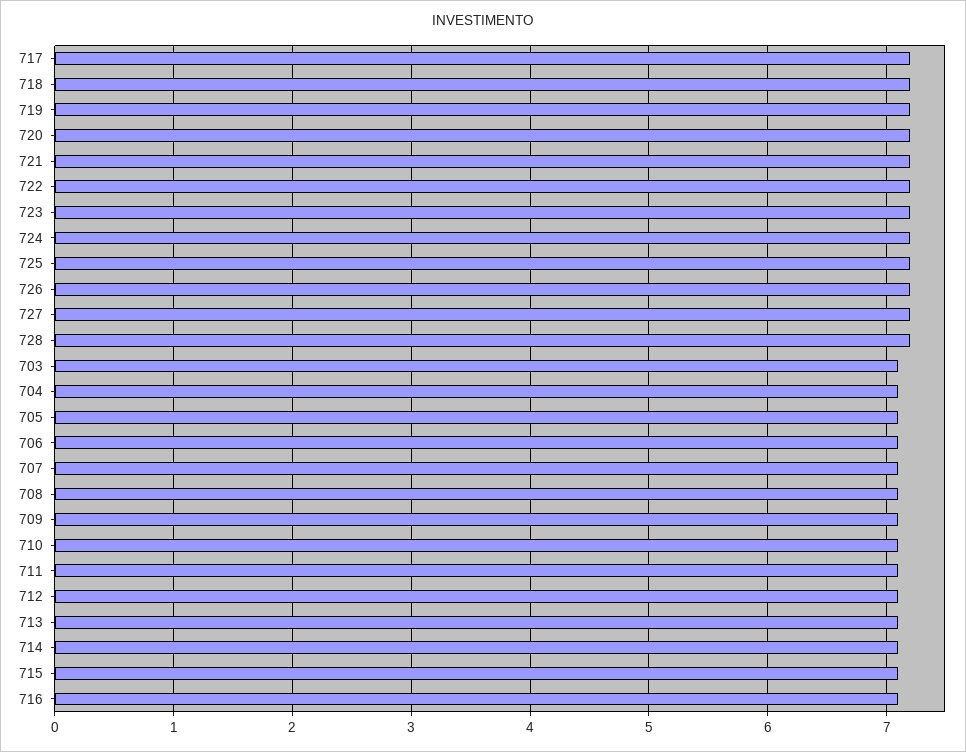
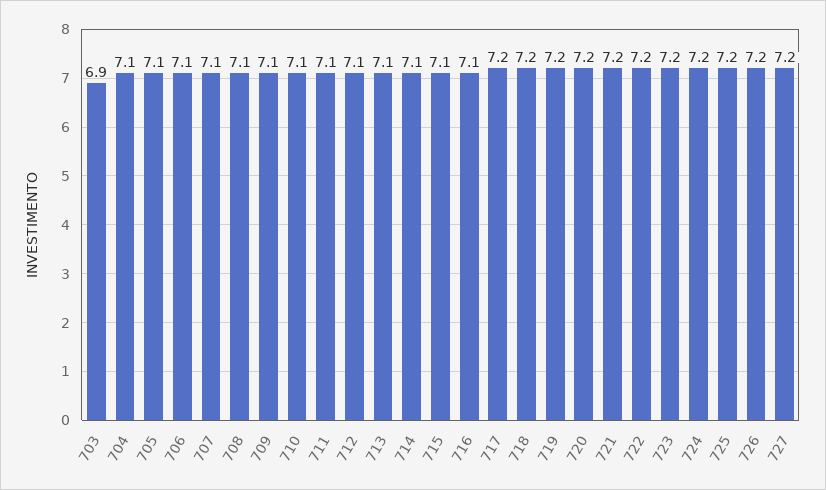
728: 7.2 -> none
703: 7.1 -> 6.9

